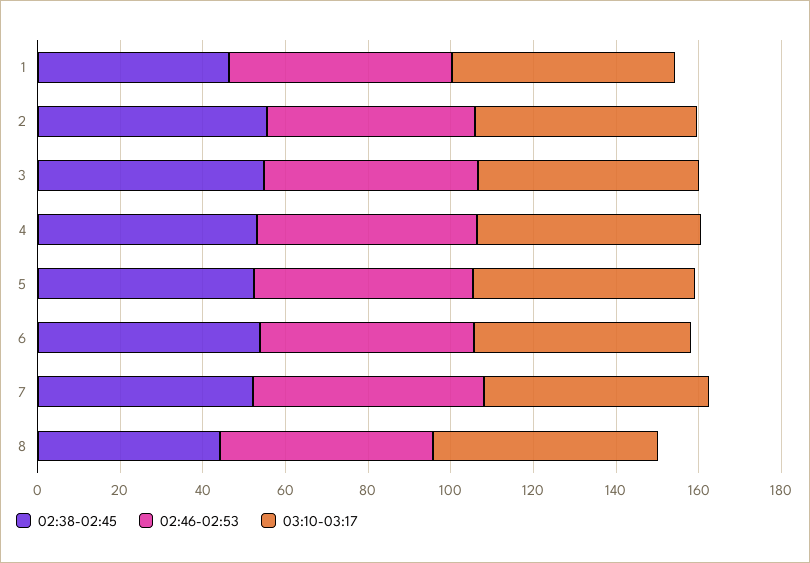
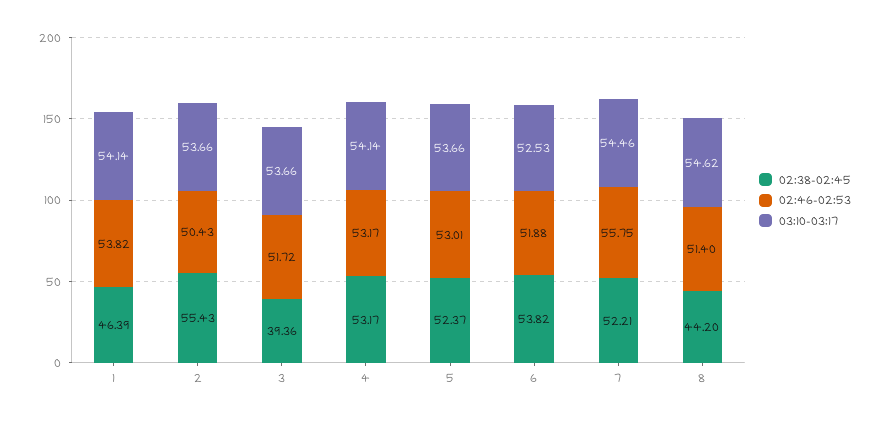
02:38-02:45, 3: 55 -> 39.36

